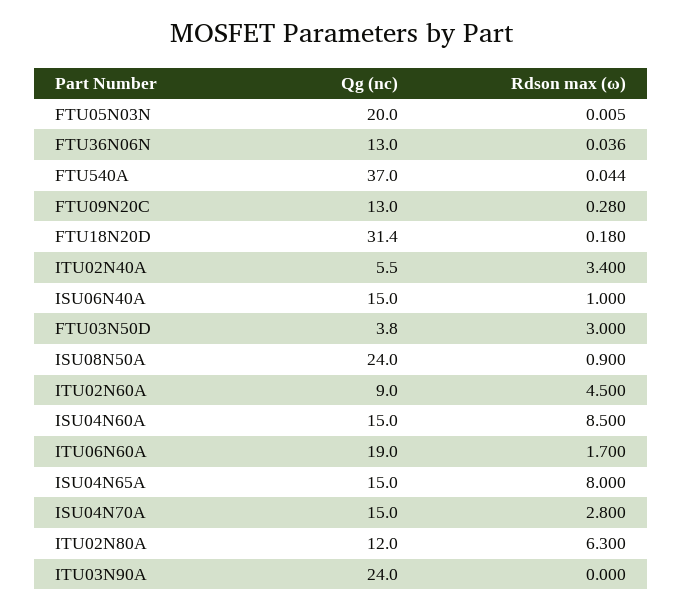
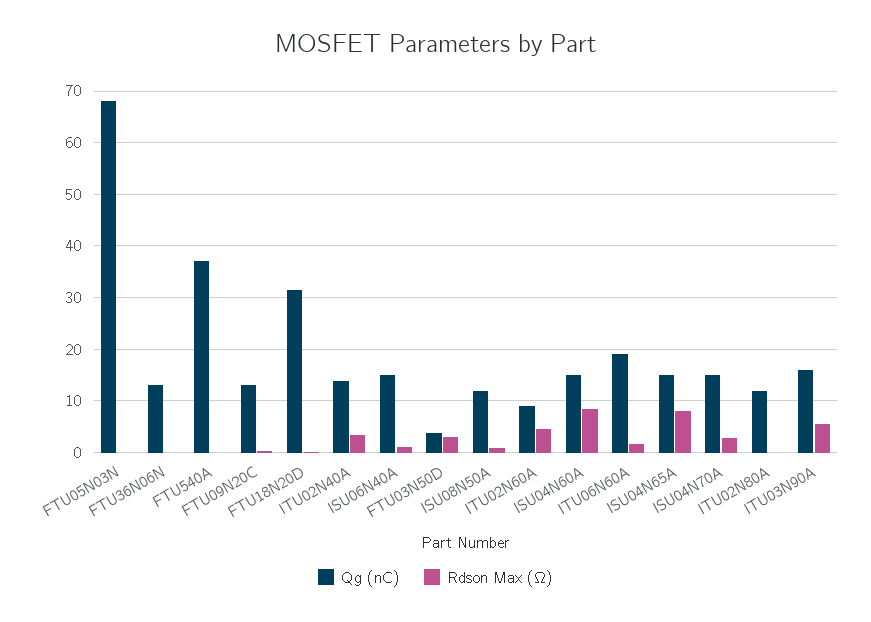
Qg (nc), FTU05N03N: 20 -> 68
Qg (nc), ITU02N40A: 5.5 -> 14
Qg (nc), ISU08N50A: 24 -> 12
Rdson max (ω), ITU02N80A: 6.3 -> 0
Qg (nc), ITU03N90A: 24 -> 16
Rdson max (ω), ITU03N90A: 0 -> 6

